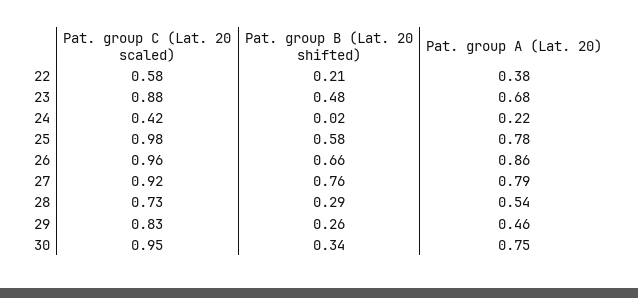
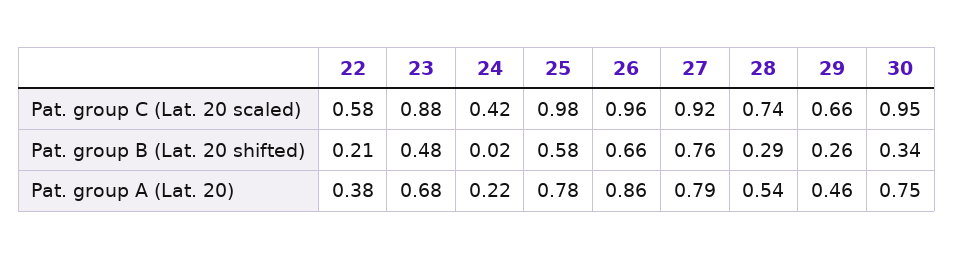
Pat. group C (Lat. 20 scaled), 28: 0.73 -> 0.74
Pat. group C (Lat. 20 scaled), 29: 0.83 -> 0.66

